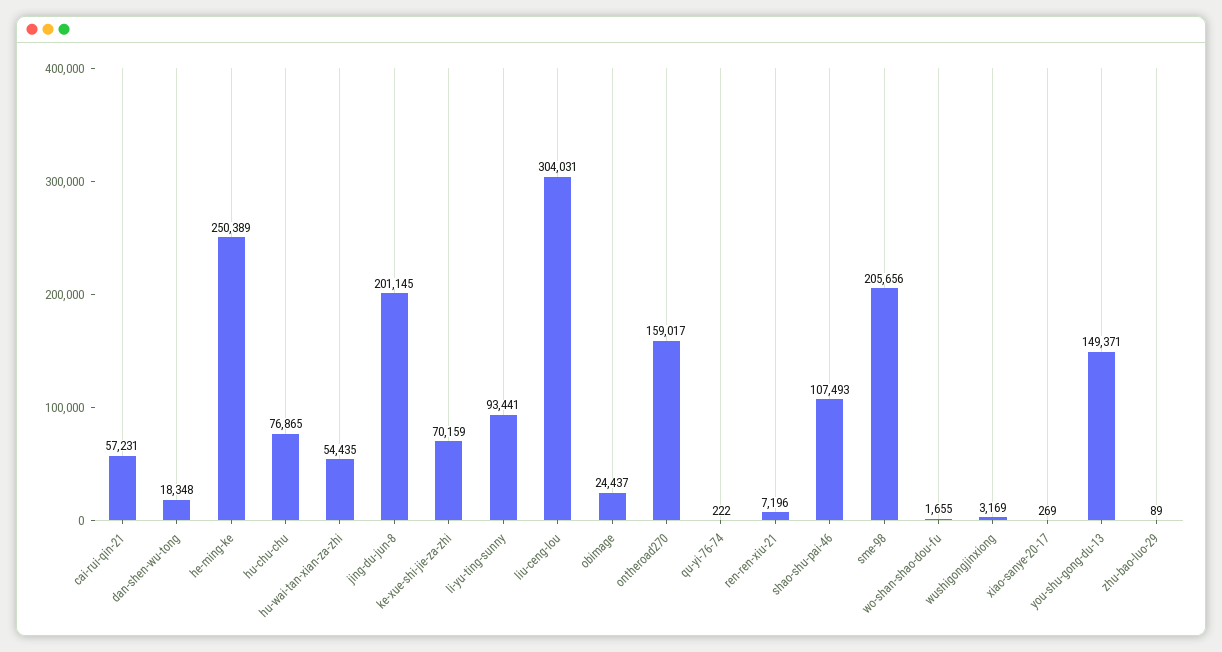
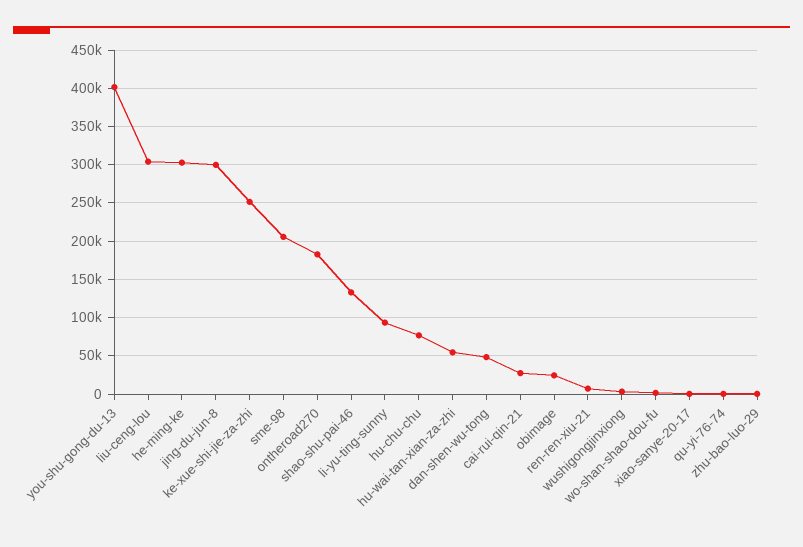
cai-rui-qin-21: 57231 -> 30000
dan-shen-wu-tong: 18348 -> 50000
he-ming-ke: 250389 -> 300000
jing-du-jun-8: 201145 -> 300000
ke-xue-shi-jie-za-zhi: 70159 -> 250000
ontheroad270: 159017 -> 180000
shao-shu-pai-46: 107493 -> 130000
you-shu-gong-du-13: 149371 -> 400000

